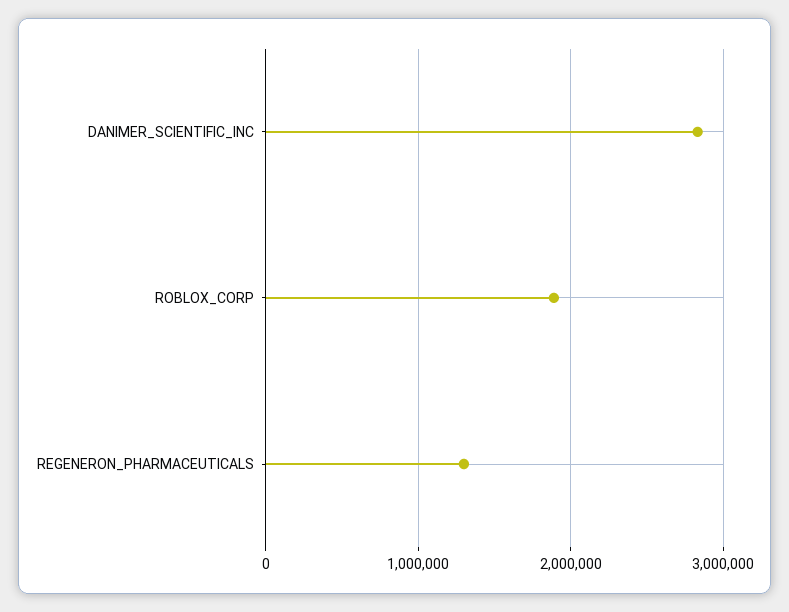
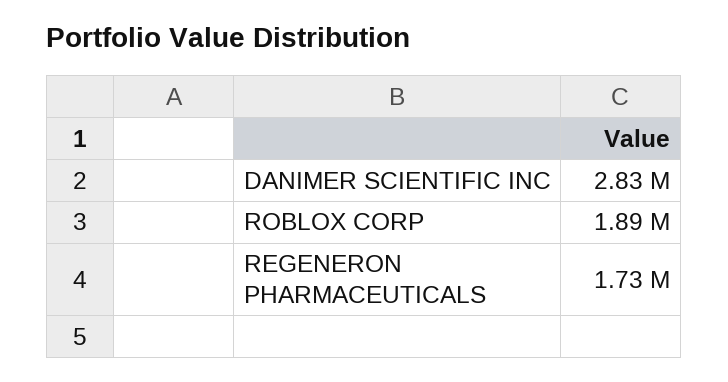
REGENERON_PHARMACEUTICALS: 1300000 -> 1730000

